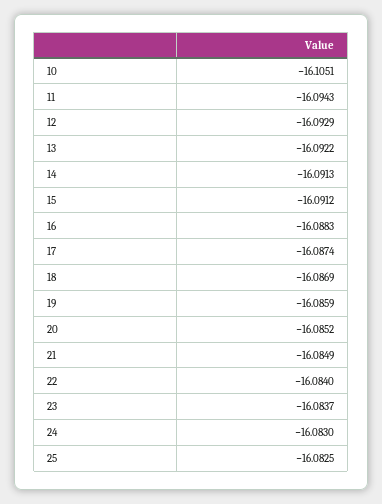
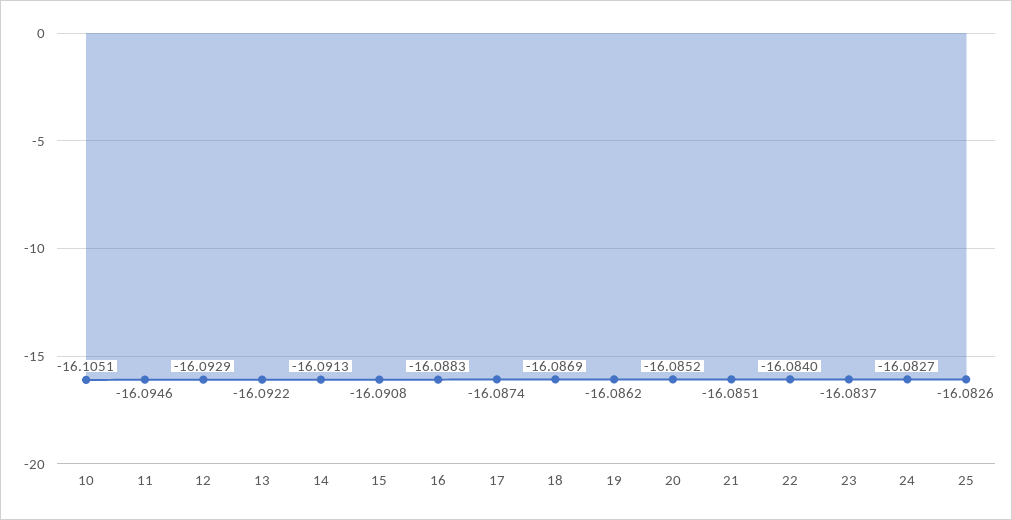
11: -16.0943 -> -16.0946
15: -16.0912 -> -16.0908
19: -16.0859 -> -16.0862
21: -16.0849 -> -16.0851
24: -16.083 -> -16.0827
25: -16.0825 -> -16.0826

